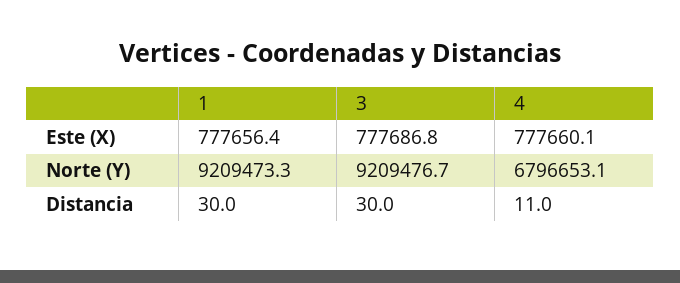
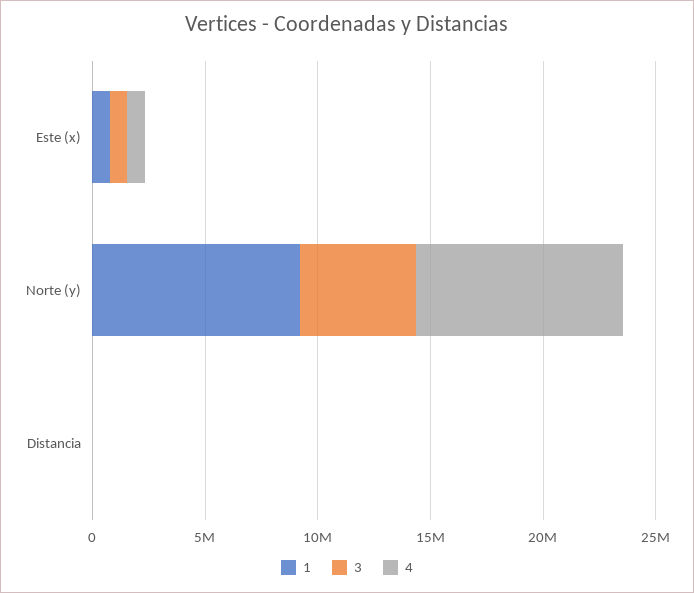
3, Norte (Y): 9209476.7 -> 5000000
4, Norte (Y): 6796653.1 -> 9000000

